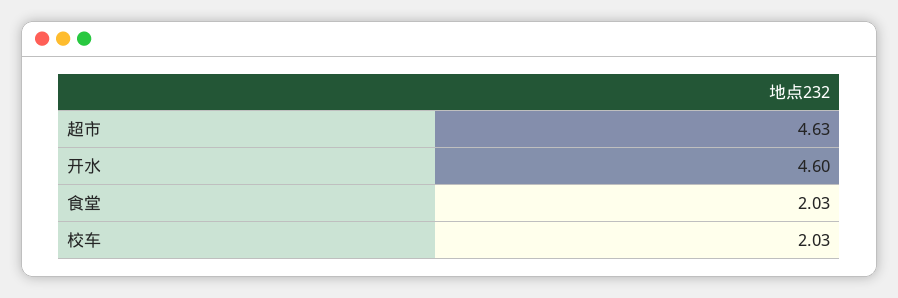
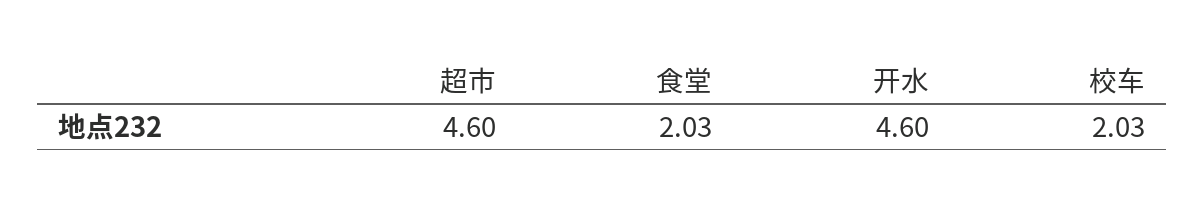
超市: 4.63 -> 4.6

